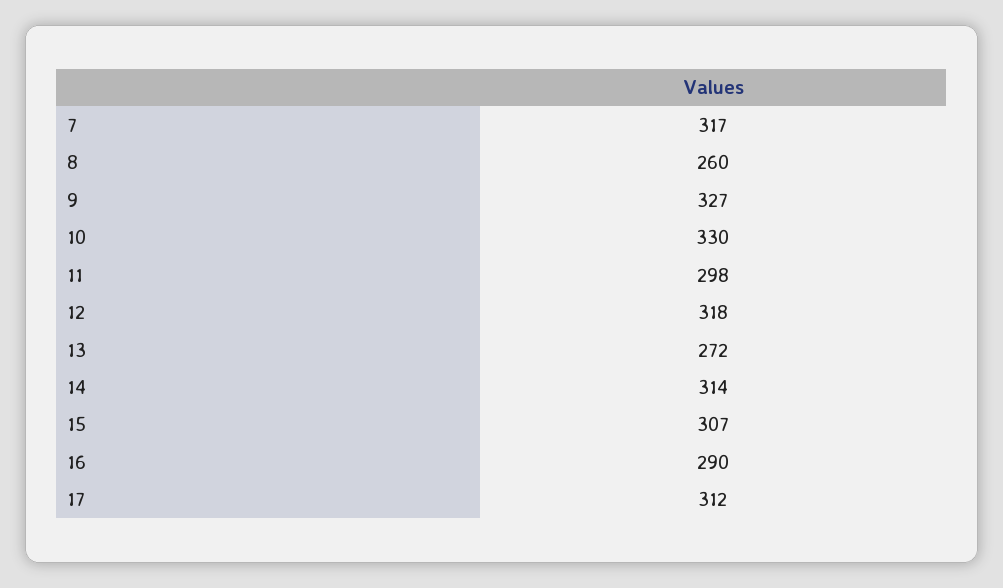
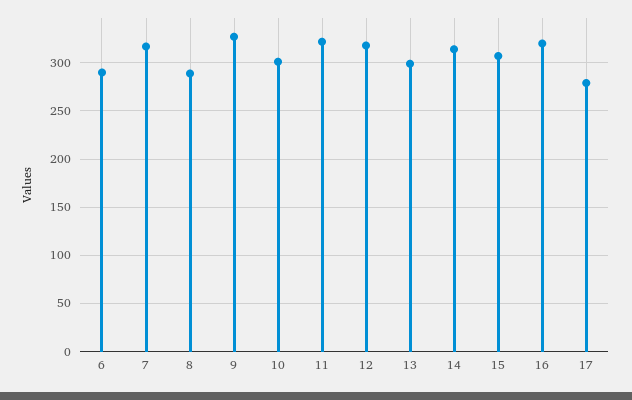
8: 260 -> 290
10: 330 -> 300
11: 298 -> 320
13: 272 -> 300
16: 290 -> 320
17: 312 -> 280
6: none -> 290

